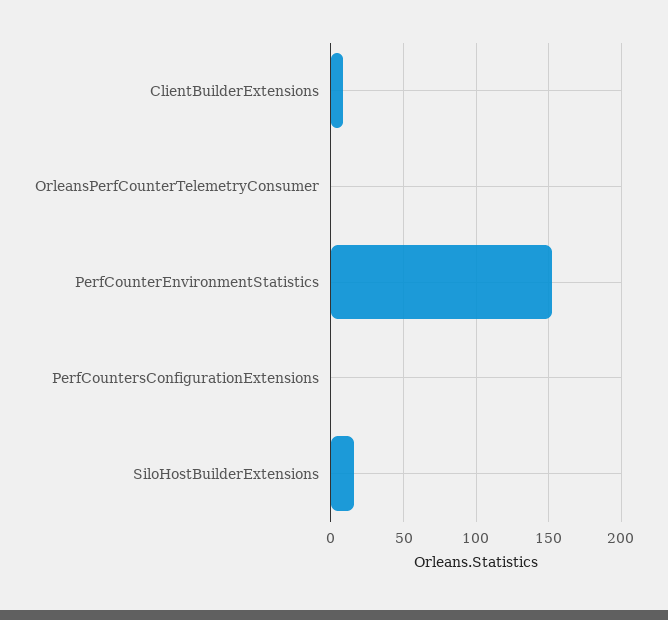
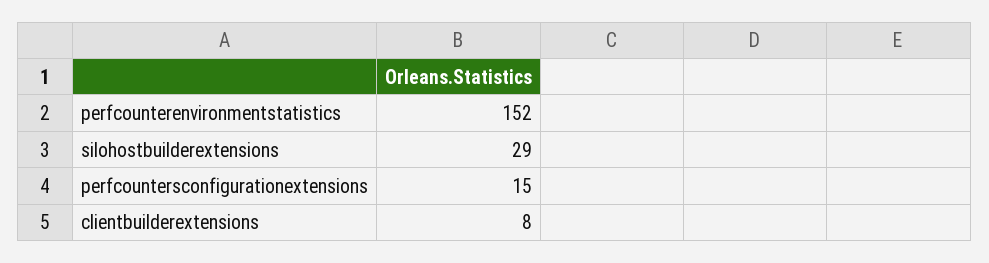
OrleansPerfCounterTelemetryConsumer: 0 -> none
PerfCountersConfigurationExtensions: 0 -> 15
SiloHostBuilderExtensions: 15 -> 29

